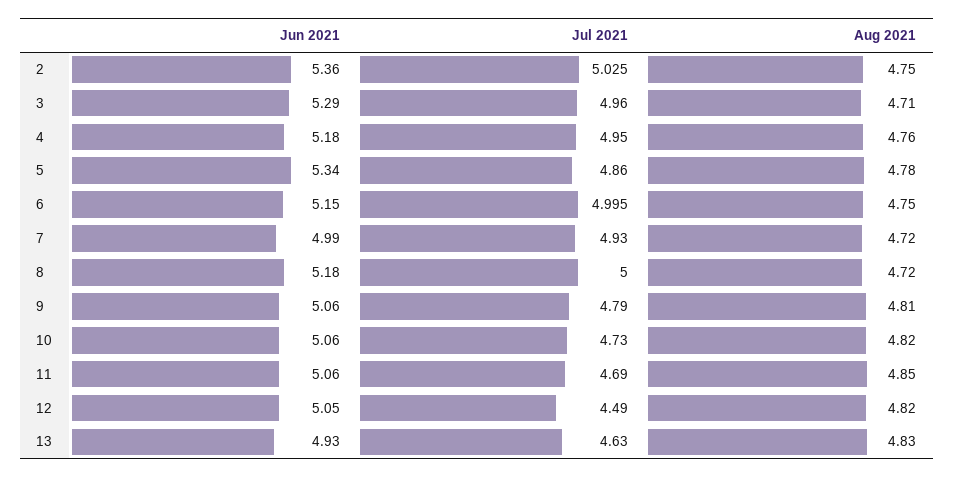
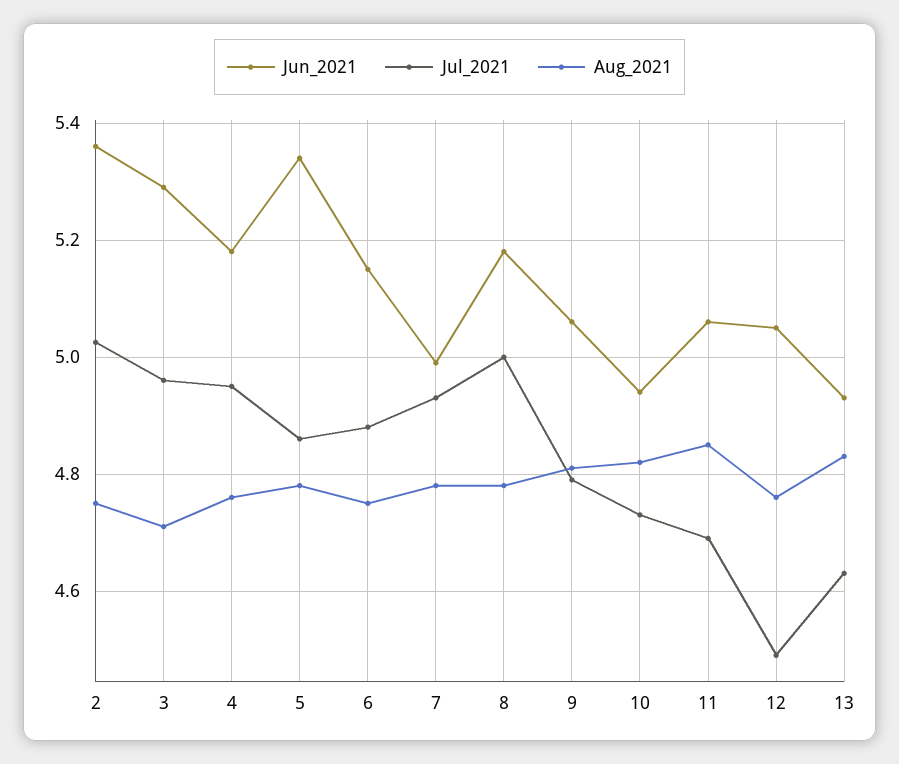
Jul 2021, 6: 4.995 -> 4.88
Aug 2021, 7: 4.72 -> 4.78
Aug 2021, 8: 4.72 -> 4.78
Jun 2021, 10: 5.06 -> 4.94
Aug 2021, 12: 4.82 -> 4.76

